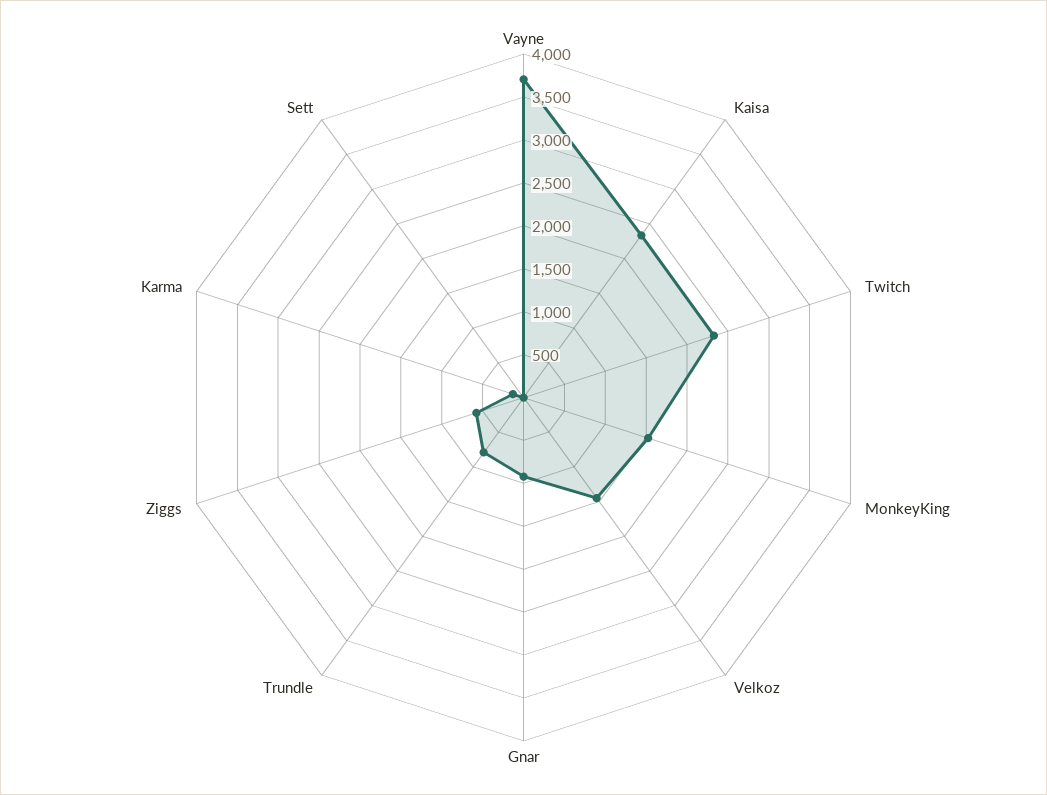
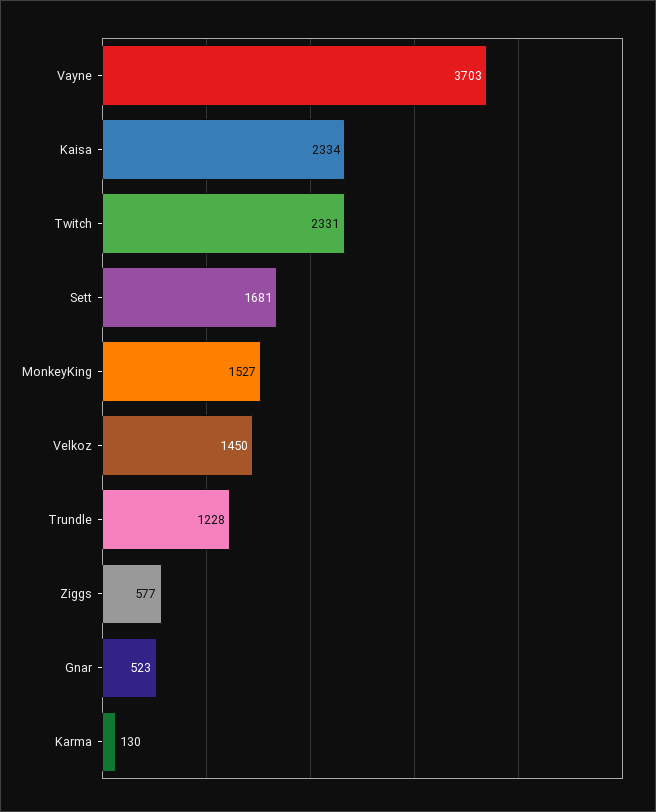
Gnar: 900 -> 523
Trundle: 800 -> 1228
Sett: 0 -> 1681

